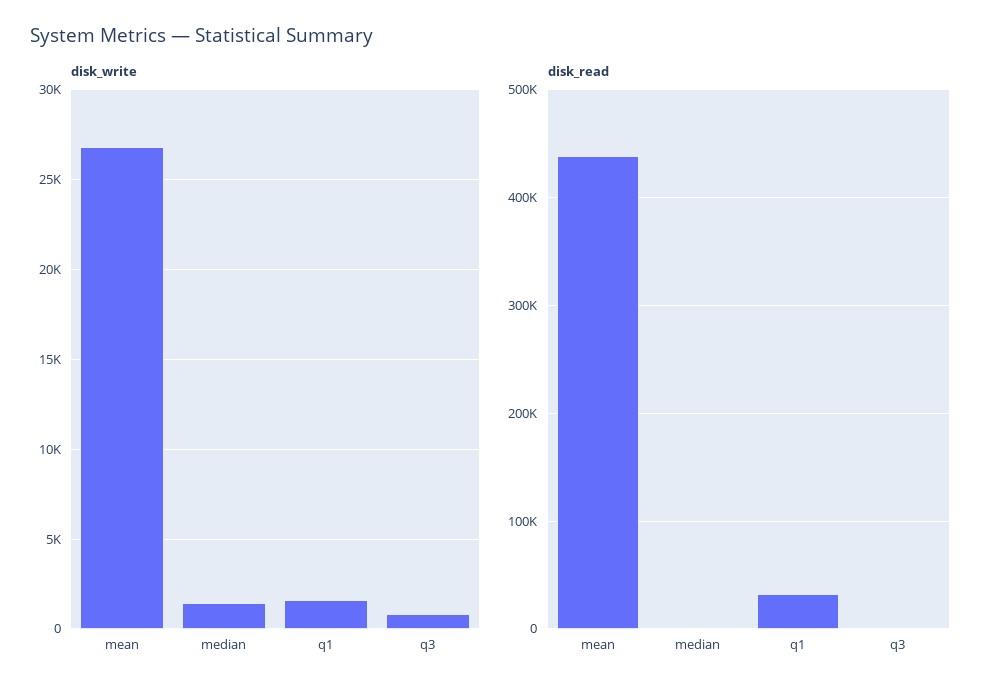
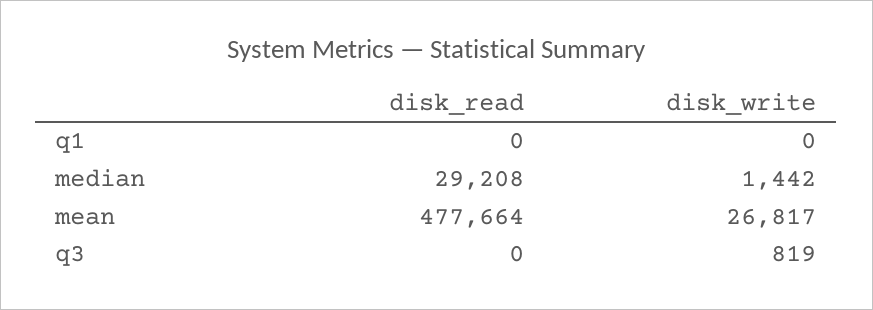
disk_write, q1: 1500 -> 0
disk_read, mean: 440000 -> 477664
disk_read, median: 0 -> 29208
disk_read, q1: 30000 -> 0

